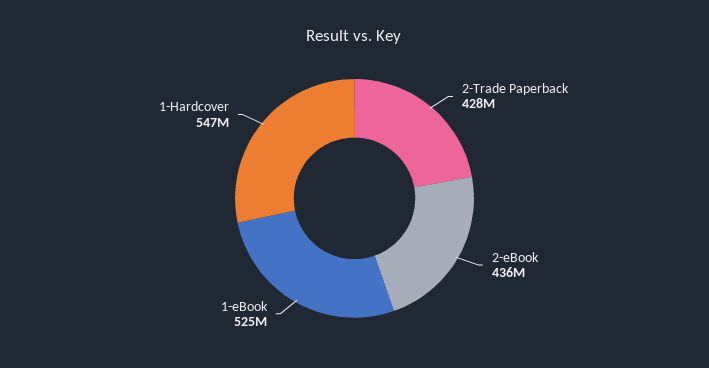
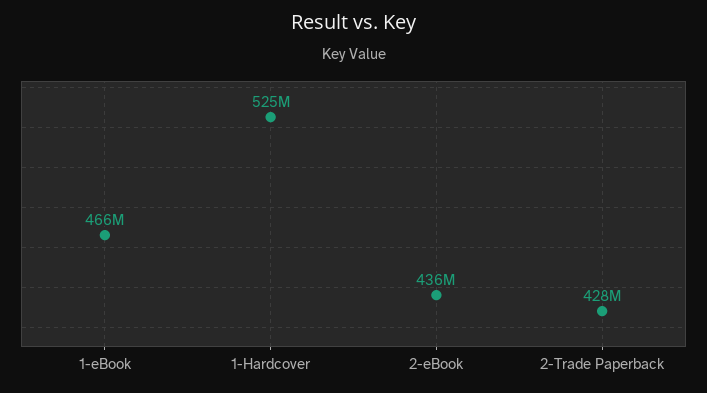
1-eBook: 525000000 -> 466000000
1-Hardcover: 547000000 -> 525000000

